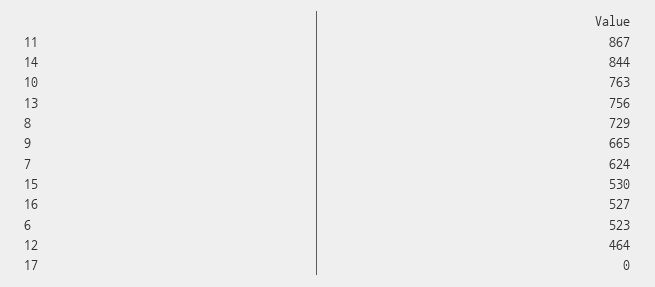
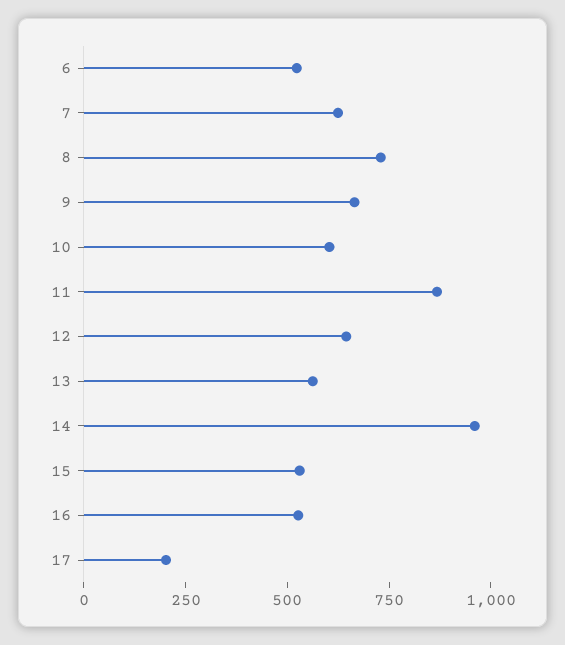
14: 844 -> 950
10: 763 -> 600
13: 756 -> 550
12: 464 -> 650
17: 0 -> 200

